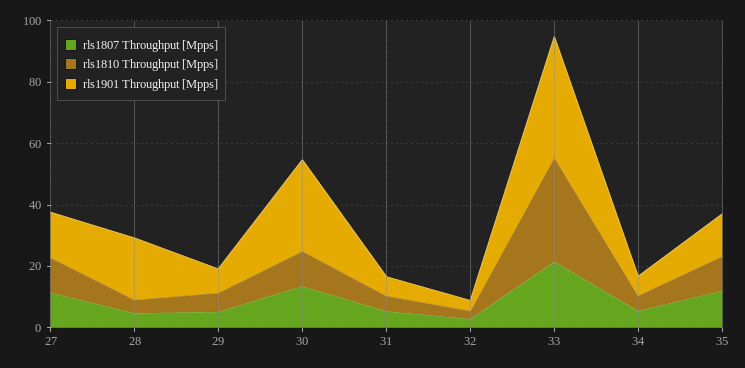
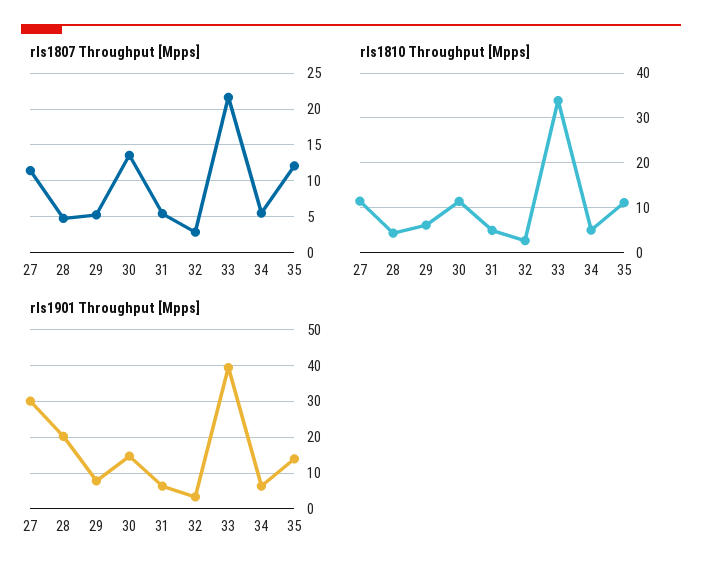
rls1901 Throughput [Mpps], 27: 15 -> 30
rls1901 Throughput [Mpps], 30: 30 -> 14

